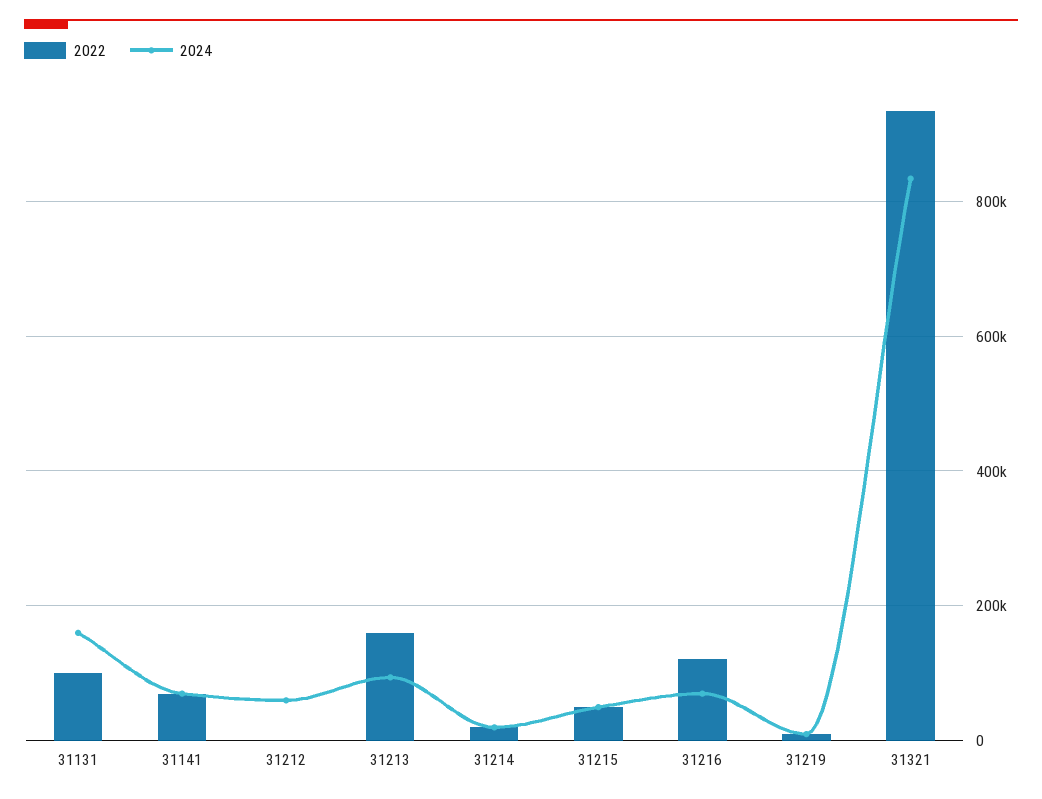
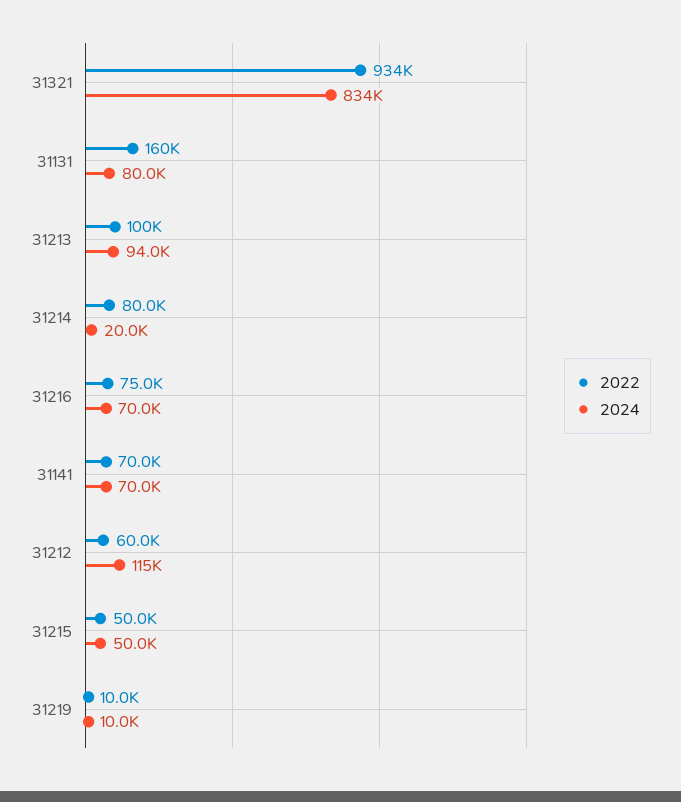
2022, 31131: 100000 -> 160000
2024, 31131: 160000 -> 80000
2022, 31212: 0 -> 60000
2024, 31212: 60000 -> 115000
2022, 31213: 160000 -> 100000
2022, 31214: 20000 -> 80000
2022, 31216: 120000 -> 75000

